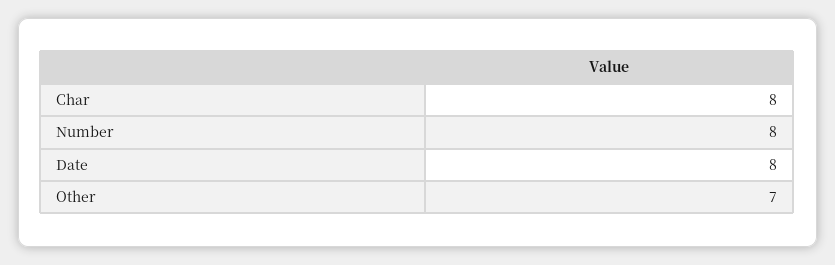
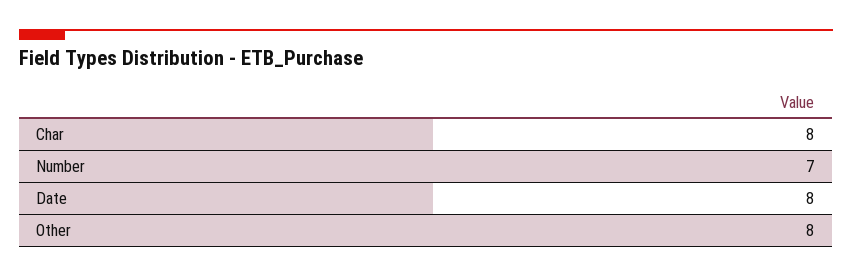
Number: 8 -> 7
Other: 7 -> 8

